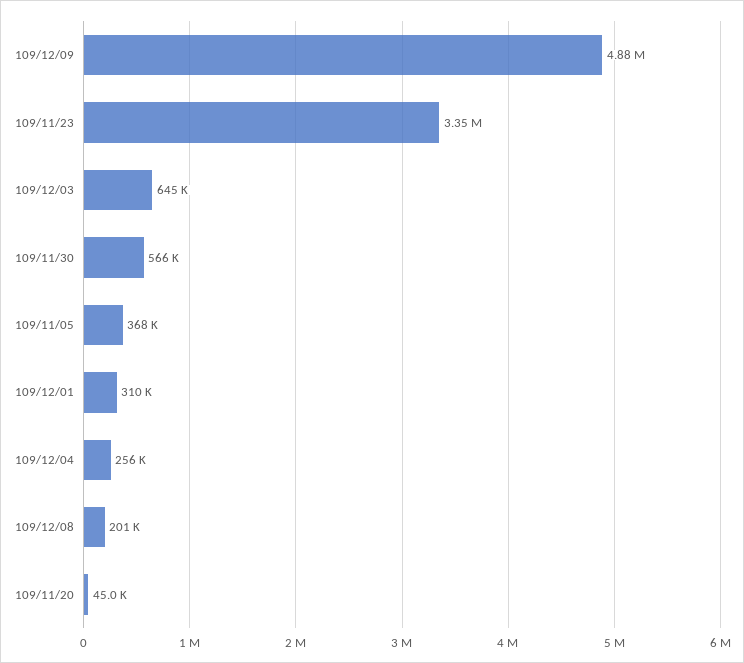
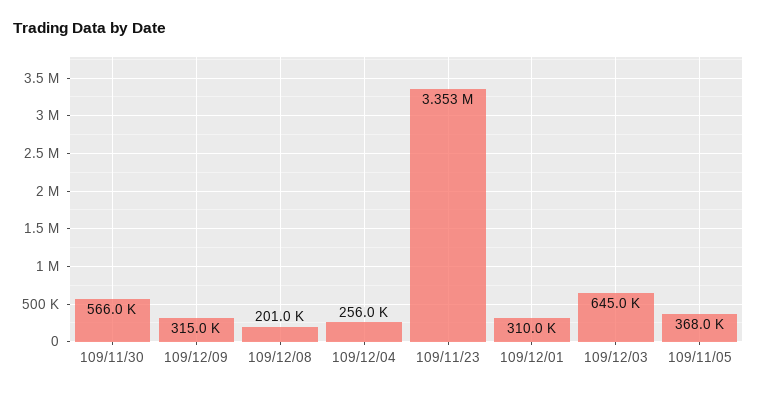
109/12/09: 4880000 -> 315000
109/11/20: 45000 -> none

